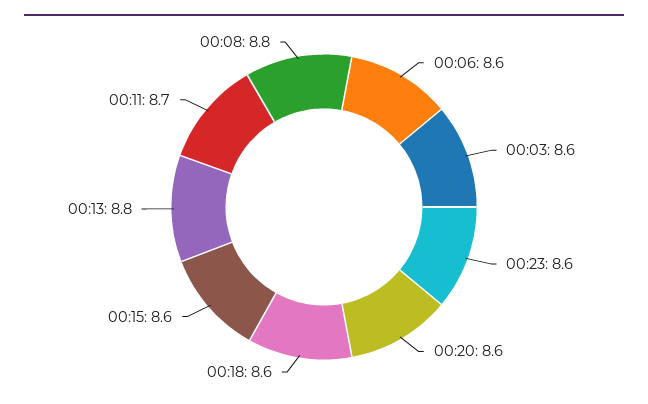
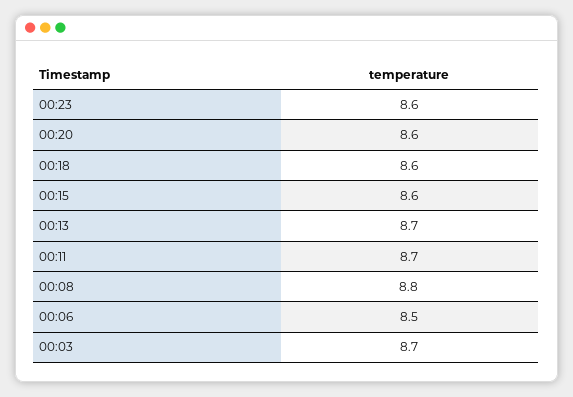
00:06: 8.6 -> 8.5
00:03: 8.6 -> 8.7
00:13: 8.8 -> 8.7

